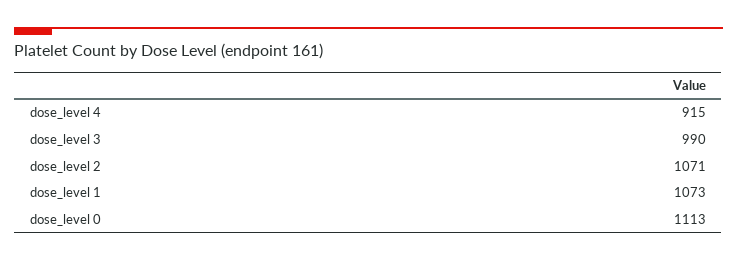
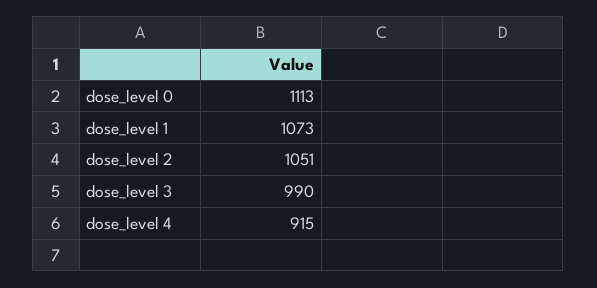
dose_level 2: 1071 -> 1051

